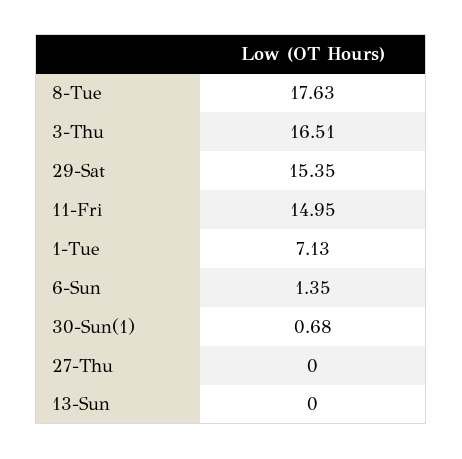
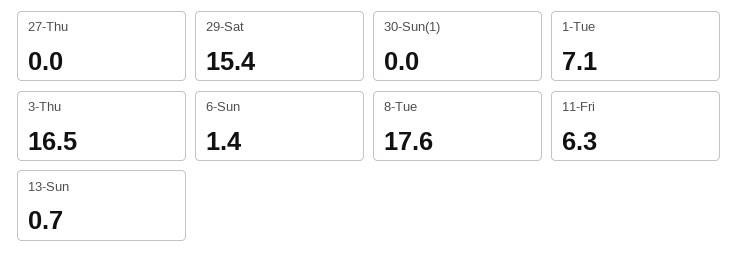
11-Fri: 14.95 -> 6.3
30-Sun(1): 0.68 -> 0
13-Sun: 0 -> 0.7

